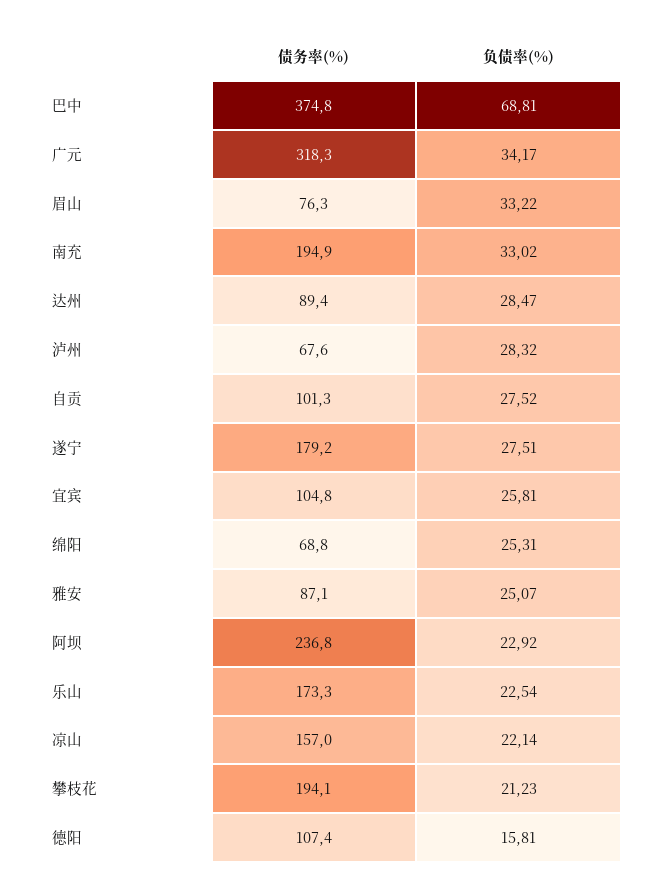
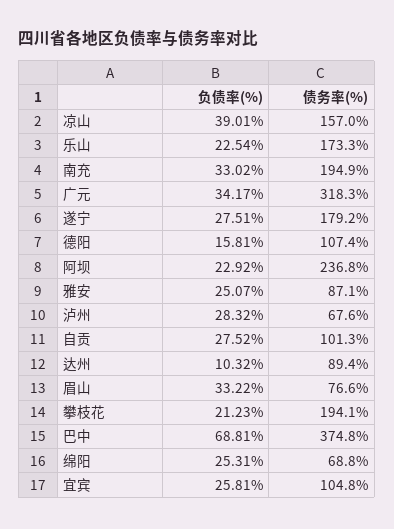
债务率(%), 眉山: 76.3 -> 76.6
负债率(%), 达州: 28.47 -> 10.32
负债率(%), 凉山: 22.14 -> 39.01

